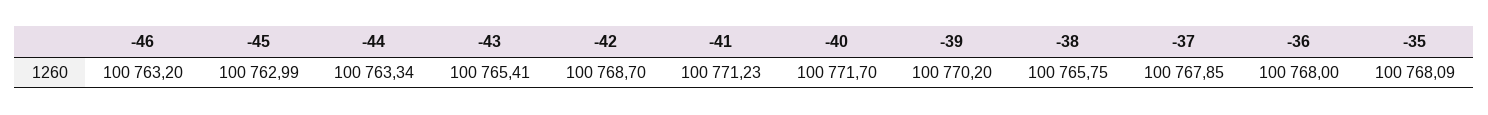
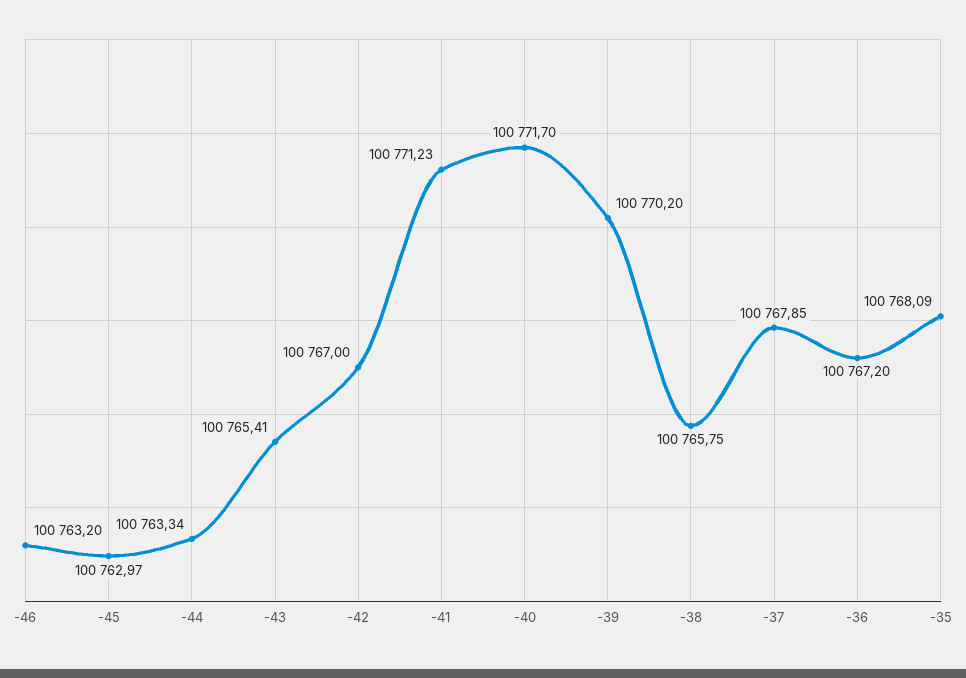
-45: 100762.99 -> 100762.97
-42: 100768.7 -> 100767
-36: 100768 -> 100767.2

